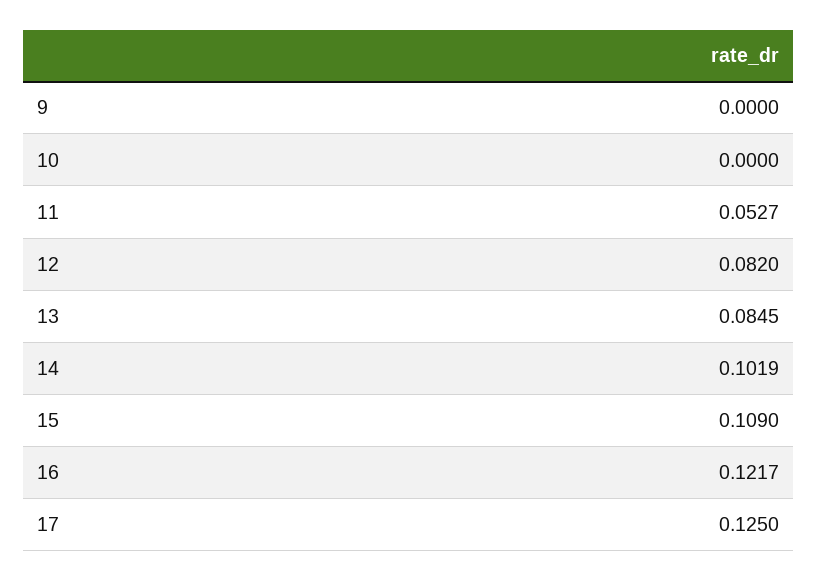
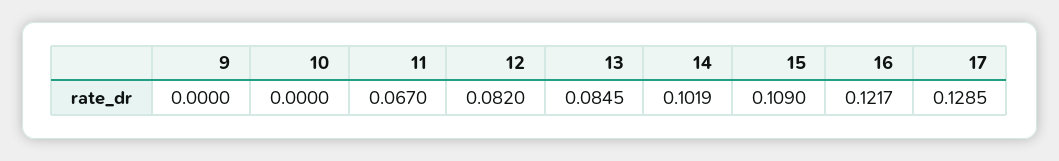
11: 0.0527 -> 0.067
17: 0.125 -> 0.1285

